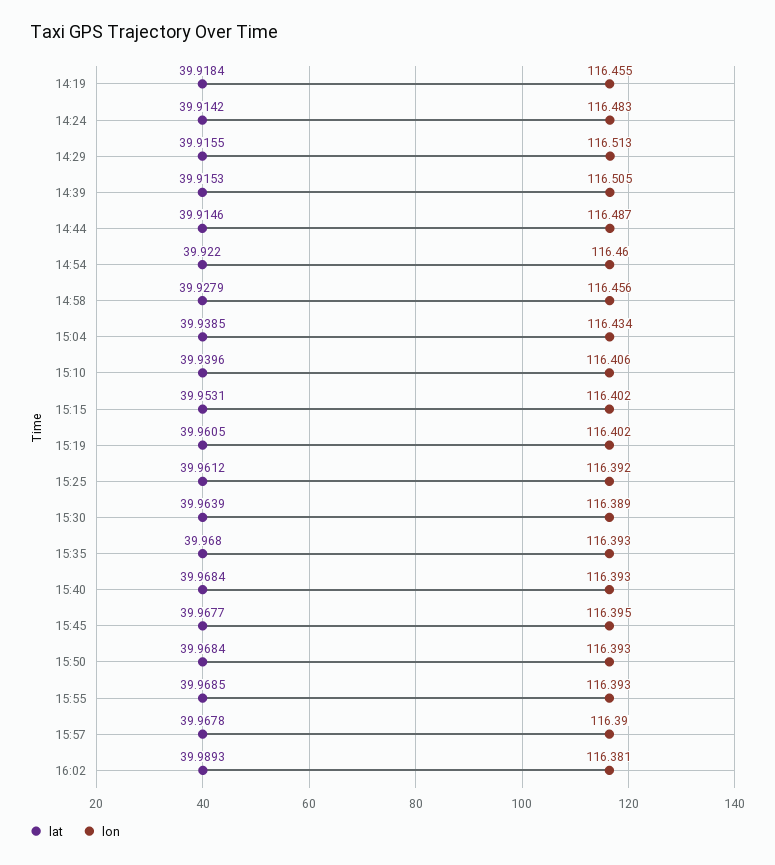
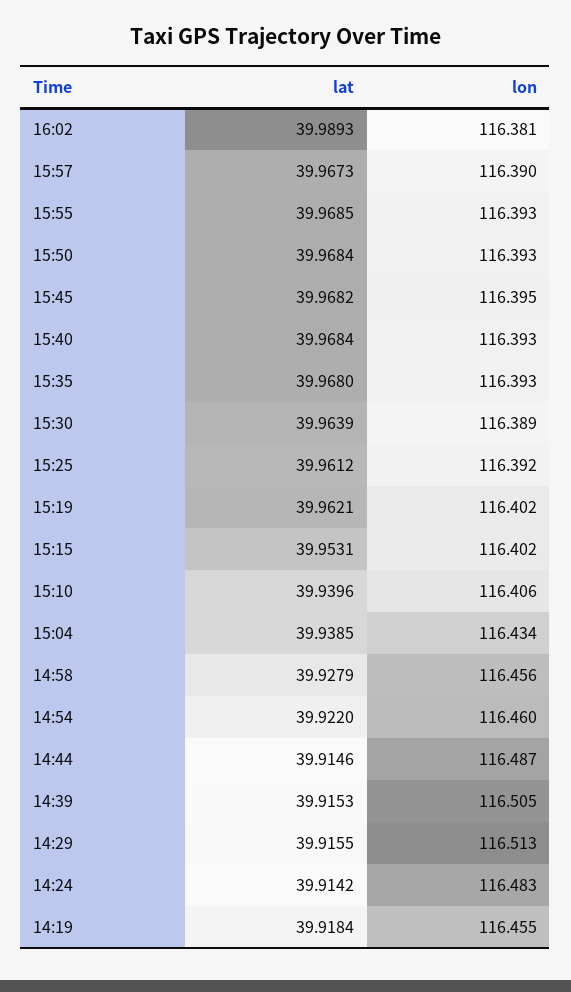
lat, 15:19: 39.9605 -> 39.9621
lat, 15:45: 39.9677 -> 39.9682
lat, 15:57: 39.9678 -> 39.9673

